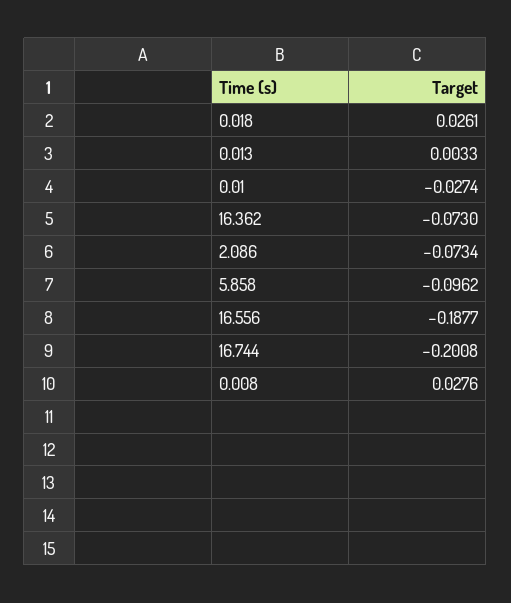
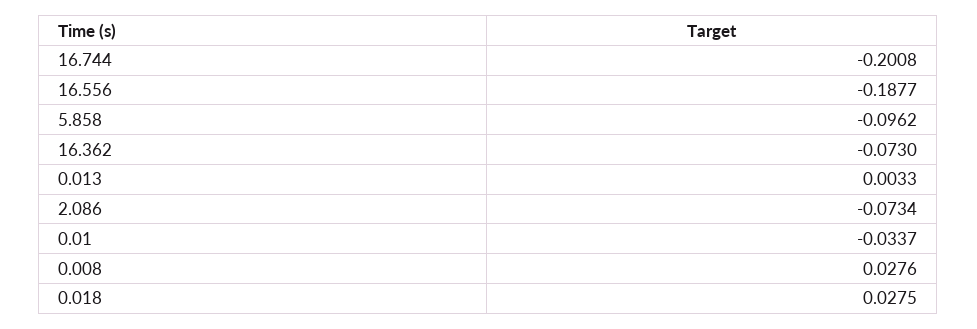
0.018: 0.0261 -> 0.0275
0.01: -0.0274 -> -0.0337

